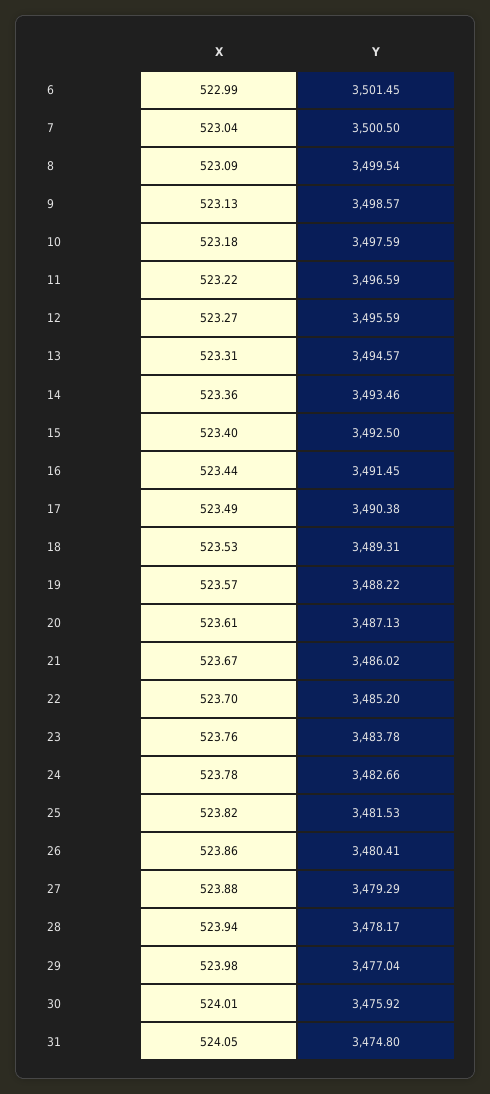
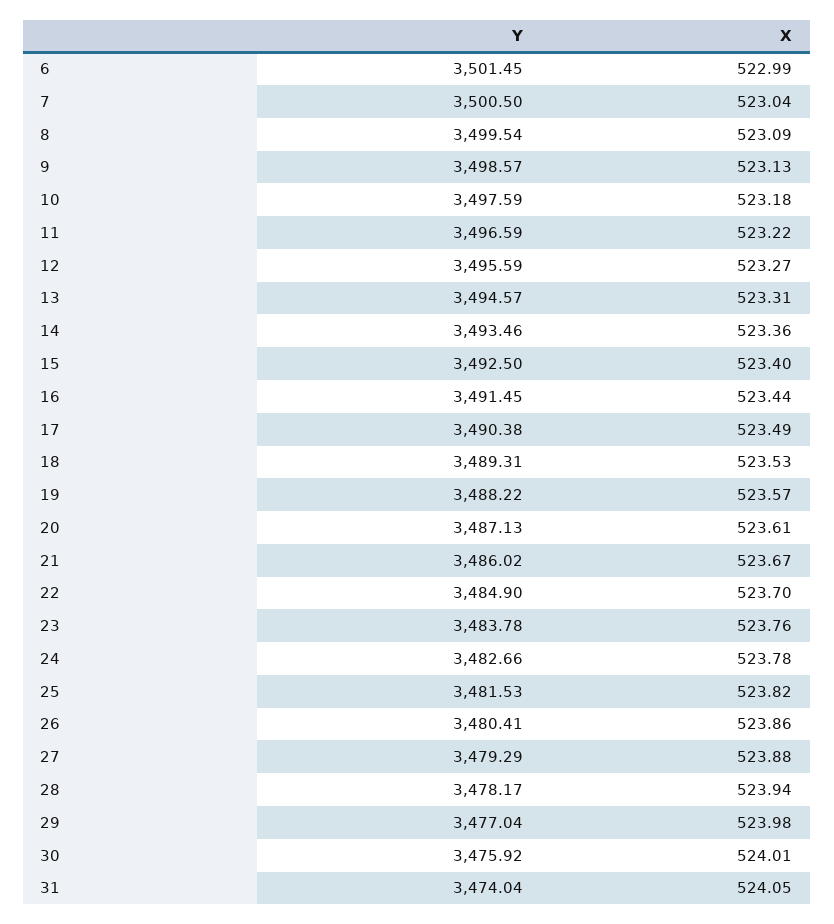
Y, 22: 3485.2 -> 3484.9
Y, 31: 3474.8 -> 3474.04

